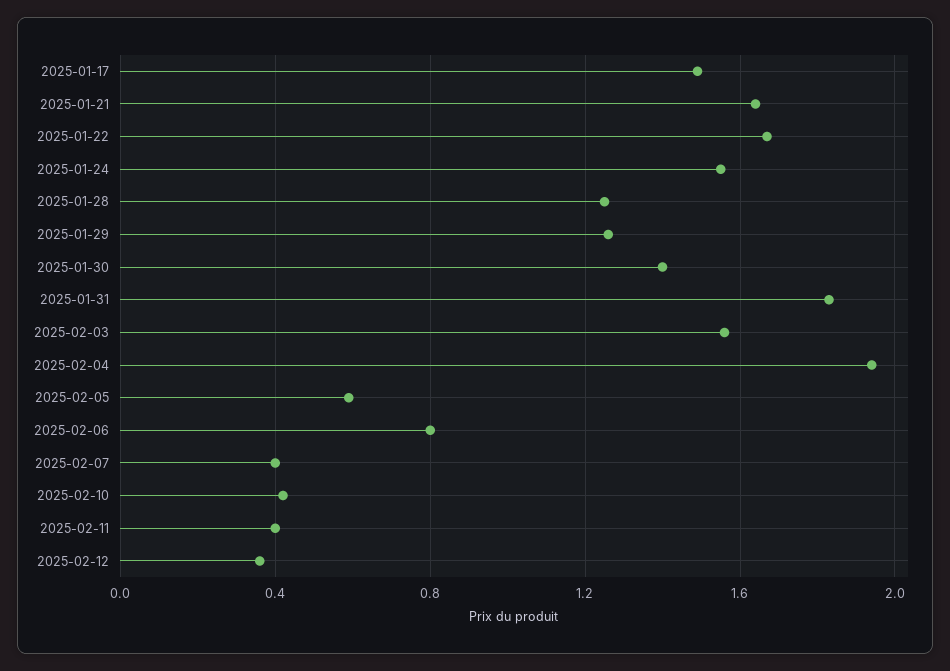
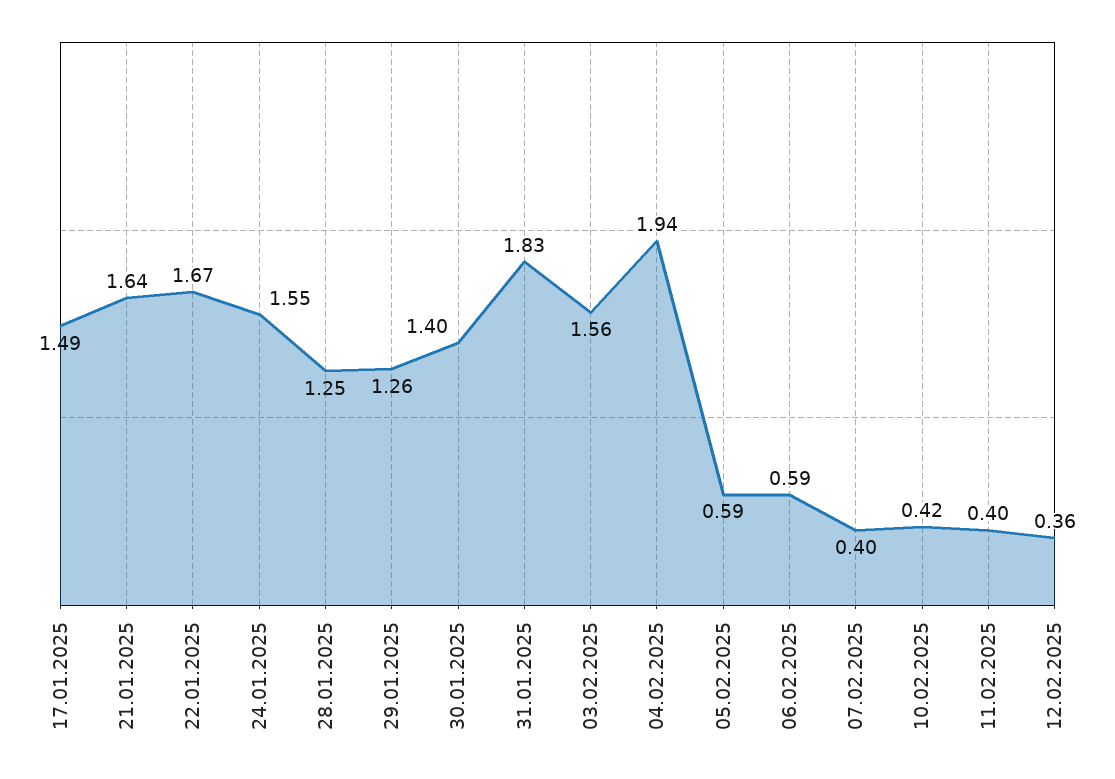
2025-02-06: 0.8 -> 0.59

